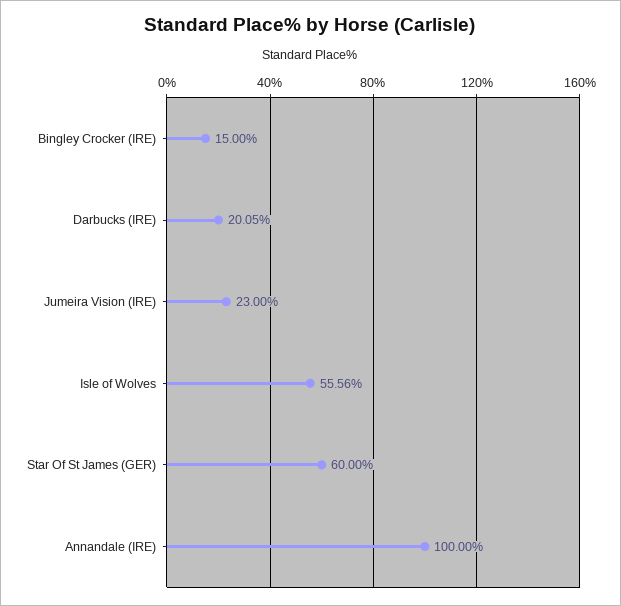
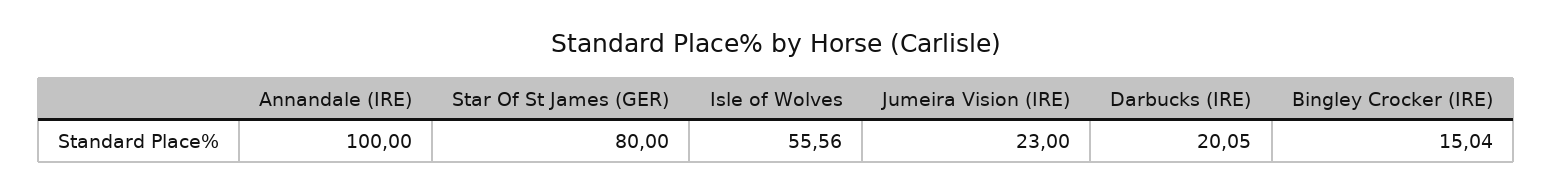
Bingley Crocker (IRE): 15 -> 15.04
Star Of St James (GER): 60 -> 80

